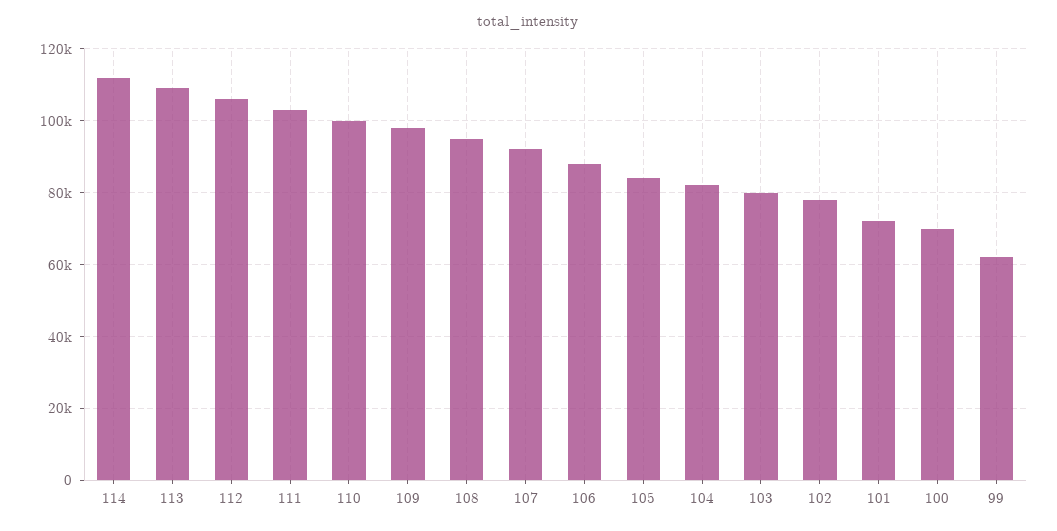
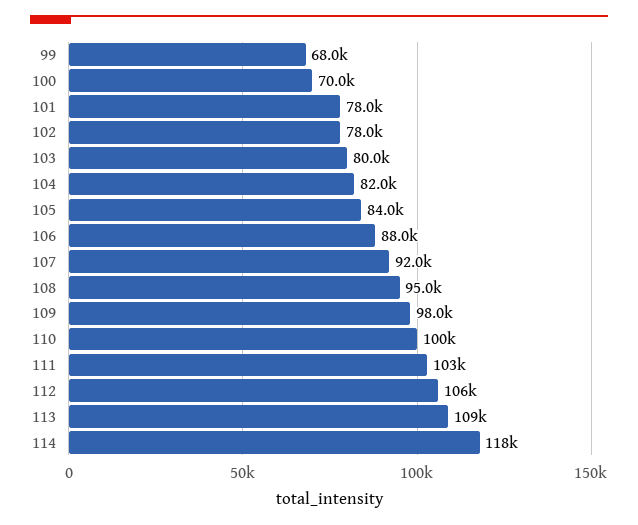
114: 112000 -> 118000
101: 72000 -> 78000
99: 62000 -> 68000

